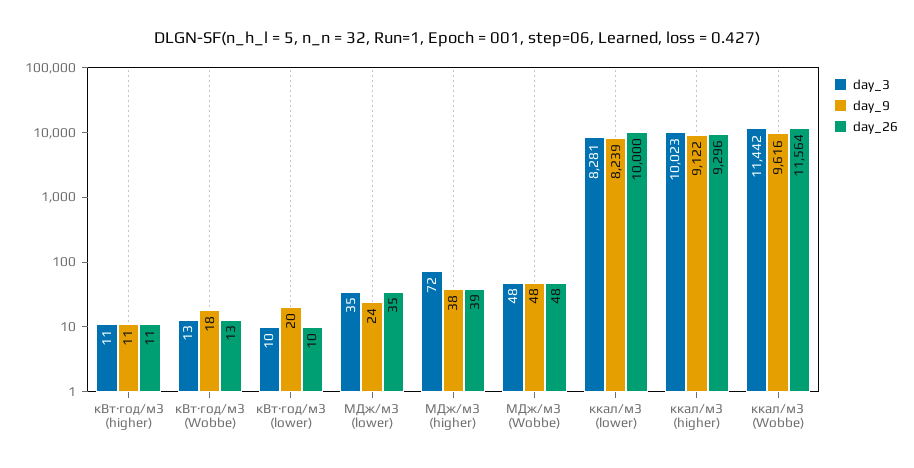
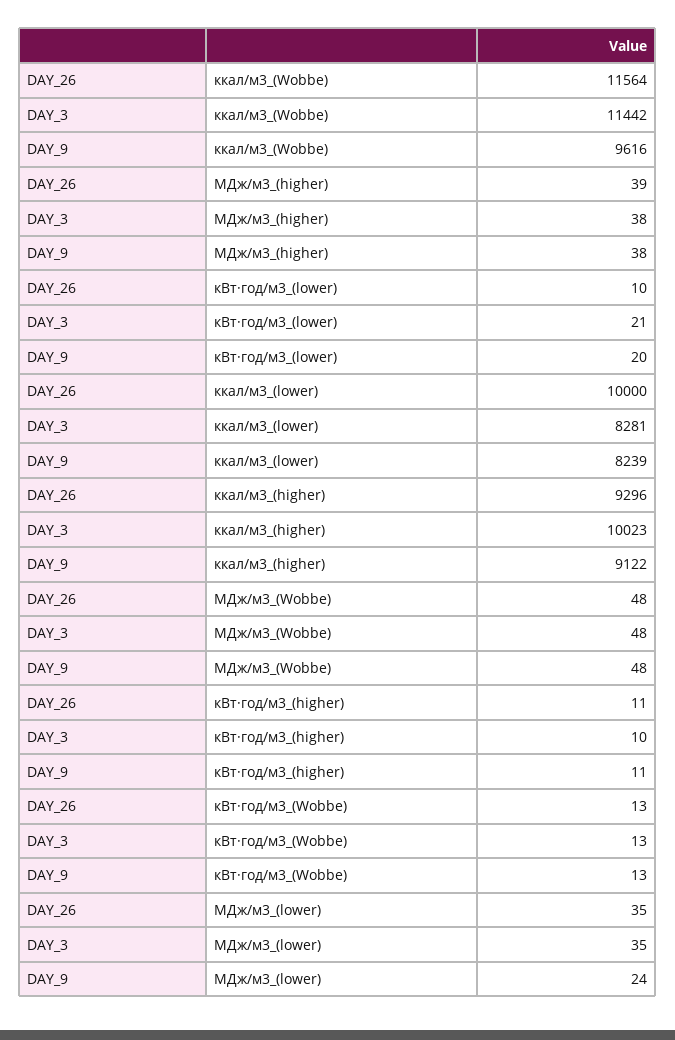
day_3, кВт·год/м3 (higher): 11 -> 10
day_9, кВт·год/м3 (Wobbe): 18 -> 13
day_3, кВт·год/м3 (lower): 10 -> 21
day_3, МДж/м3 (higher): 72 -> 38

